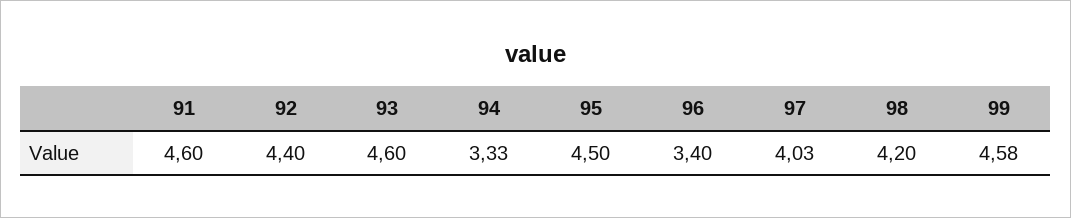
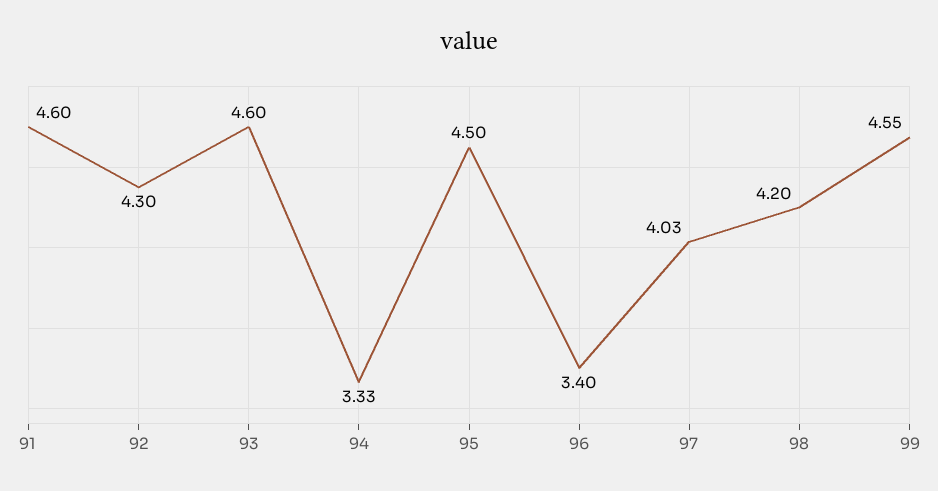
92: 4.4 -> 4.3
99: 4.58 -> 4.55

